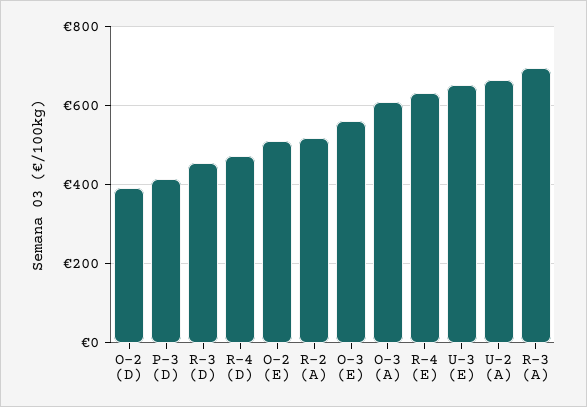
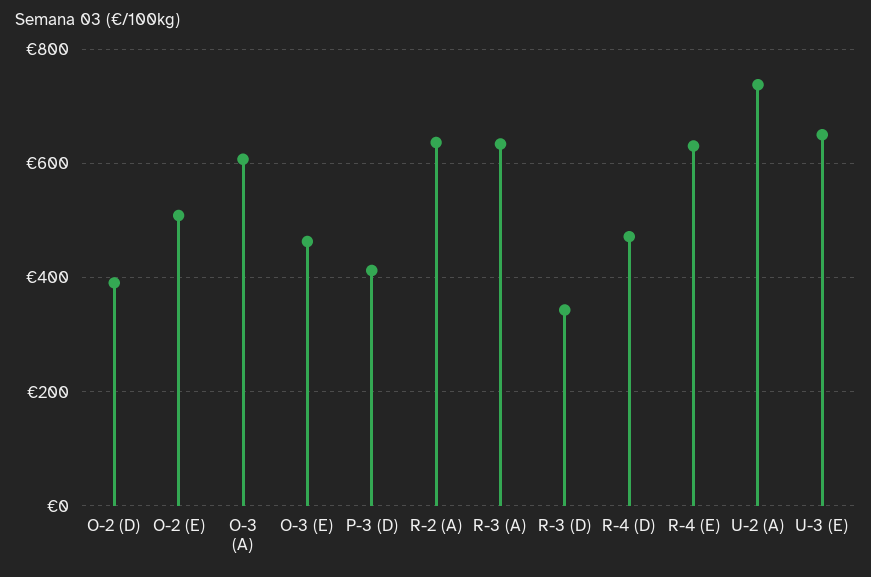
R-3 (D): 460 -> 340
R-2 (A): 520 -> 640
O-3 (E): 560 -> 460
U-2 (A): 660 -> 740
R-3 (A): 700 -> 640

